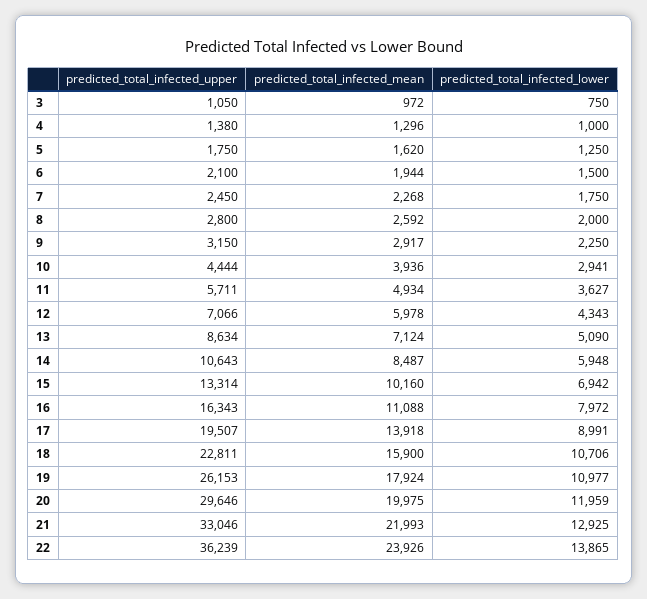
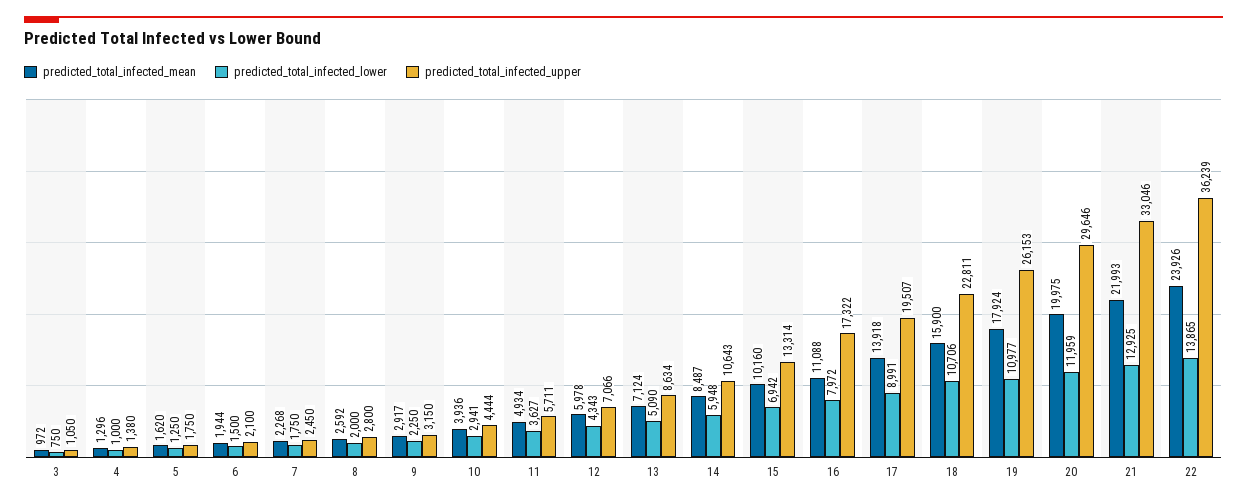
predicted_total_infected_upper, 16: 16343 -> 17322

